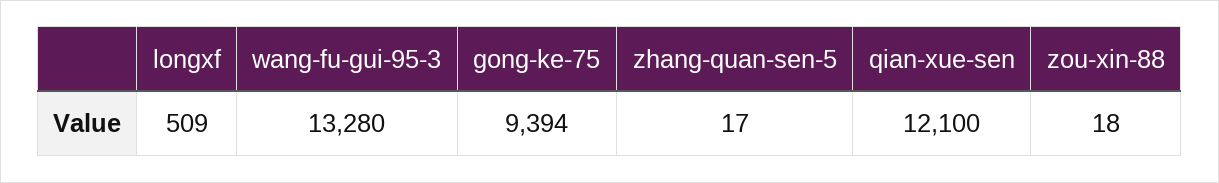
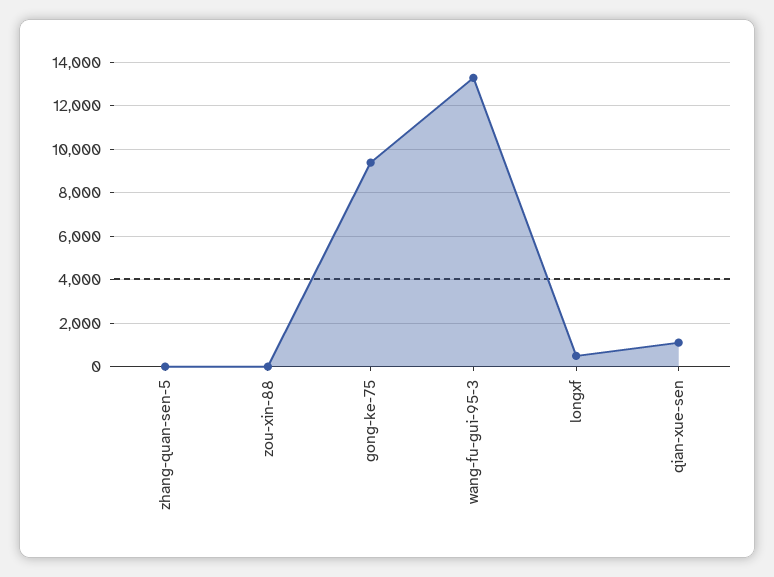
qian-xue-sen: 12100 -> 1000

